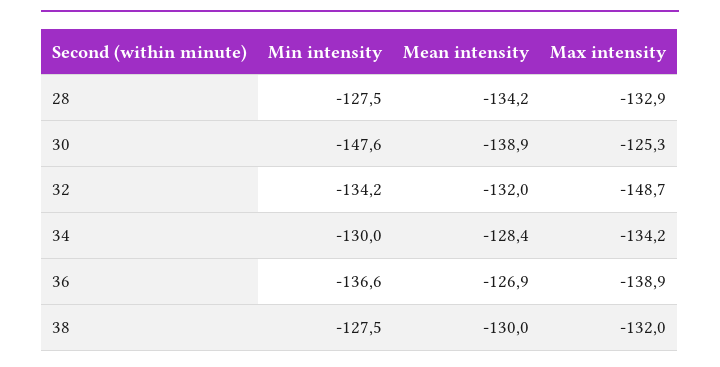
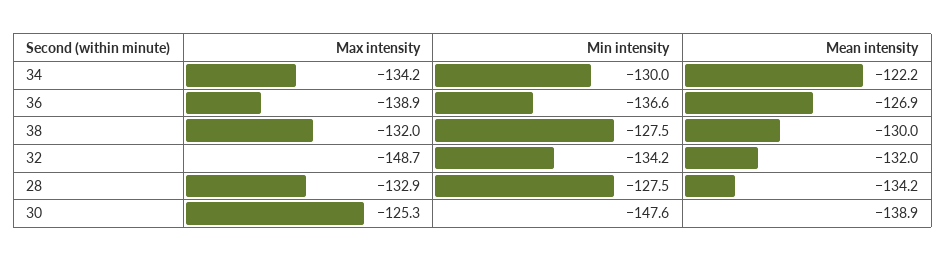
Mean intensity, 34: -128.4 -> -122.2

